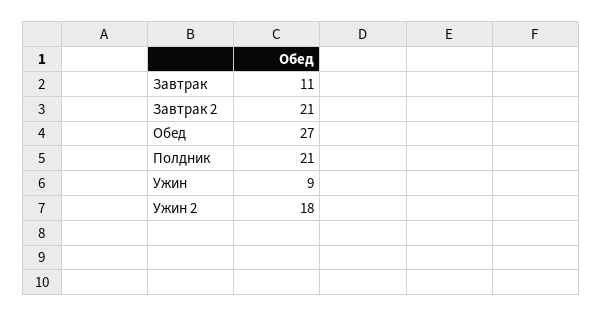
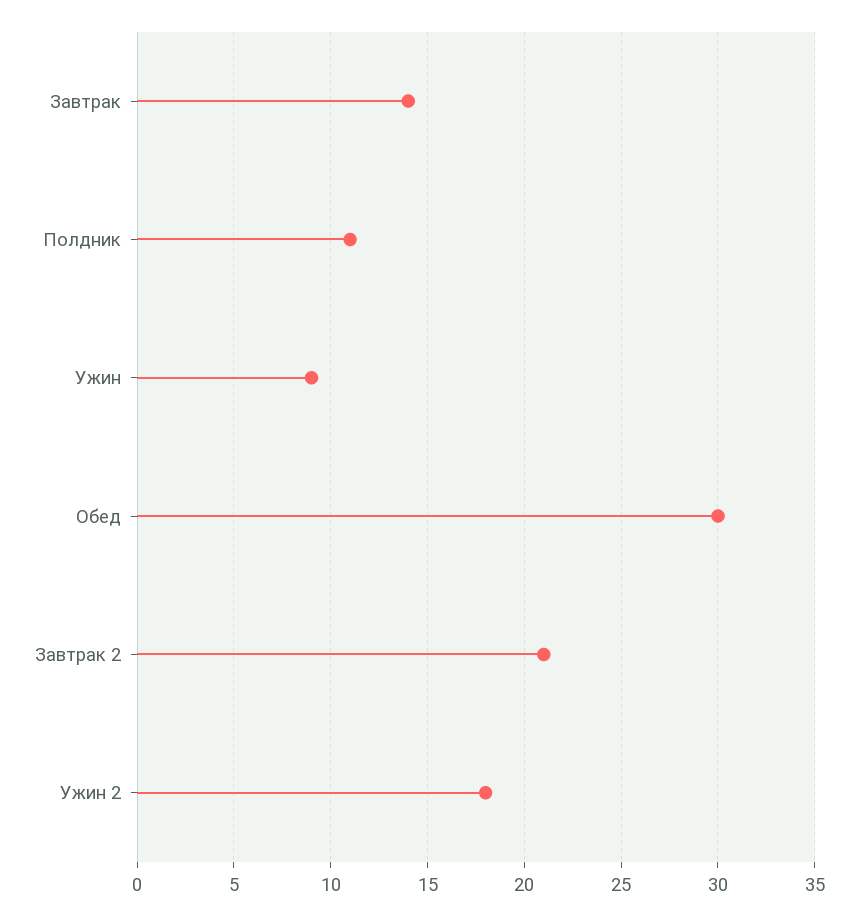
Завтрак: 11 -> 14
Обед: 27 -> 30
Полдник: 21 -> 11

